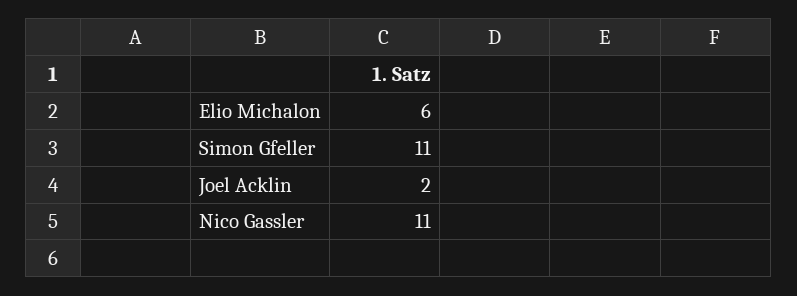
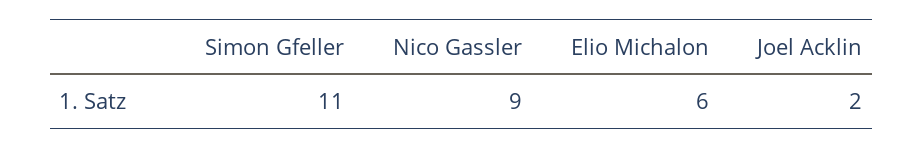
Nico Gassler: 11 -> 9

